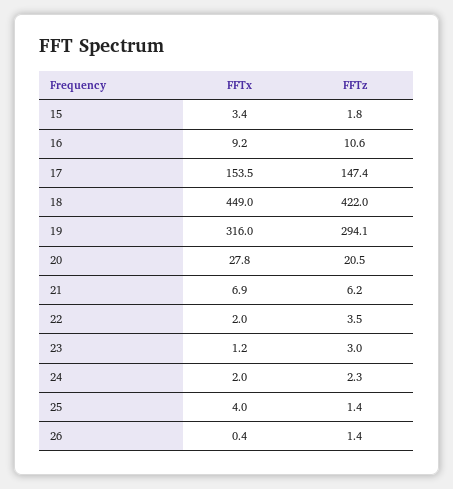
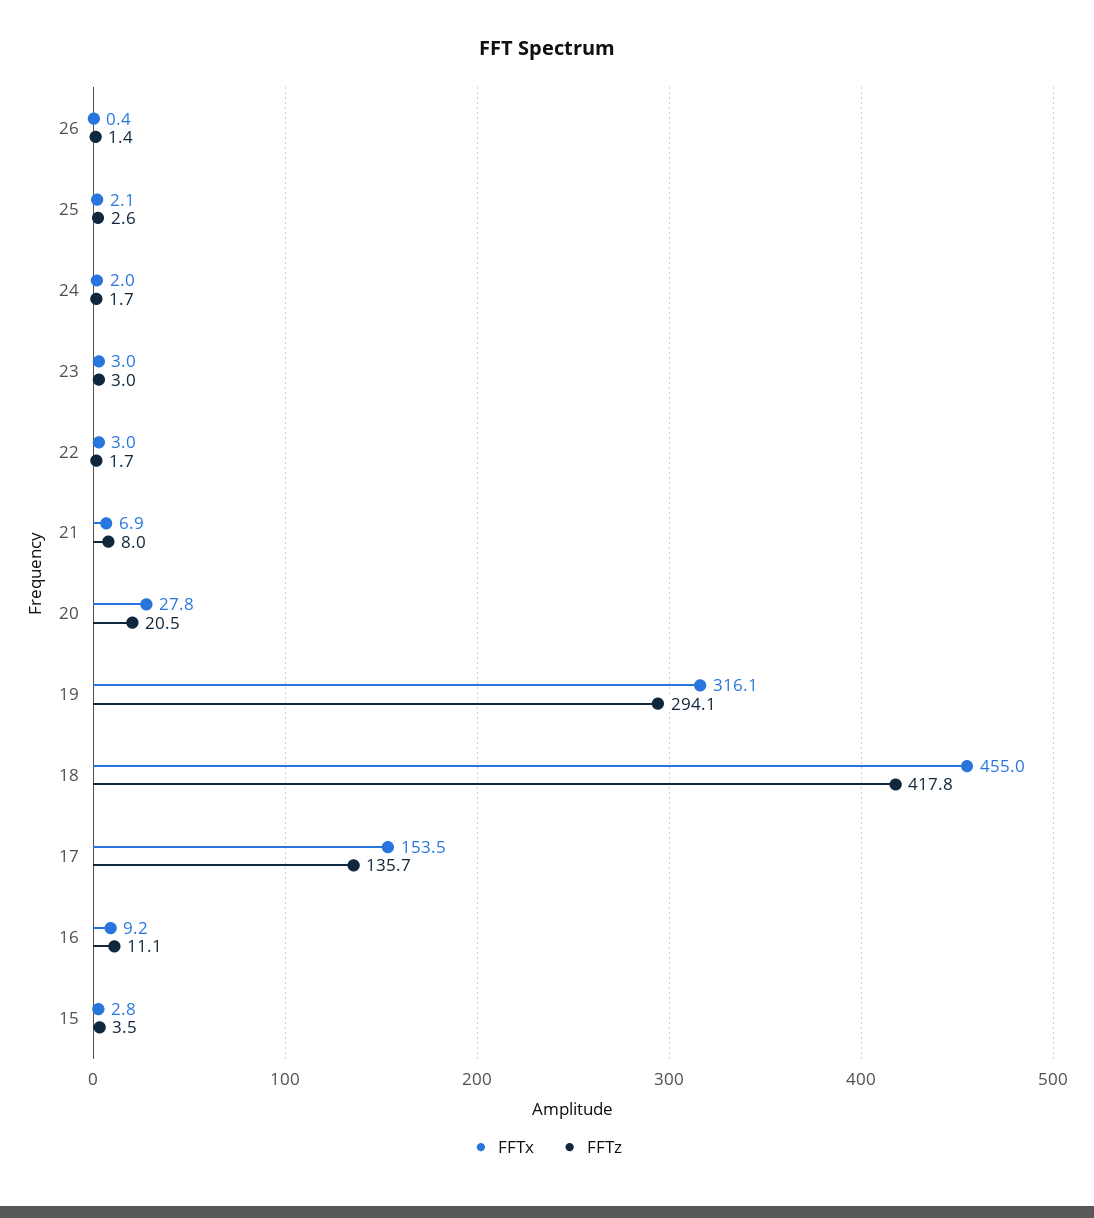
FFTx, 15: 3.4 -> 2.8
FFTz, 15: 1.8 -> 3.5
FFTz, 16: 10.6 -> 11.1
FFTz, 17: 147.4 -> 135.7
FFTx, 18: 449 -> 455
FFTz, 18: 422 -> 417.8
FFTx, 19: 316 -> 316.1
FFTz, 21: 6.2 -> 8
FFTx, 22: 2 -> 3
FFTz, 22: 3.5 -> 1.7
FFTx, 23: 1.2 -> 3
FFTz, 24: 2.3 -> 1.7
FFTx, 25: 4 -> 2.1
FFTz, 25: 1.4 -> 2.6

